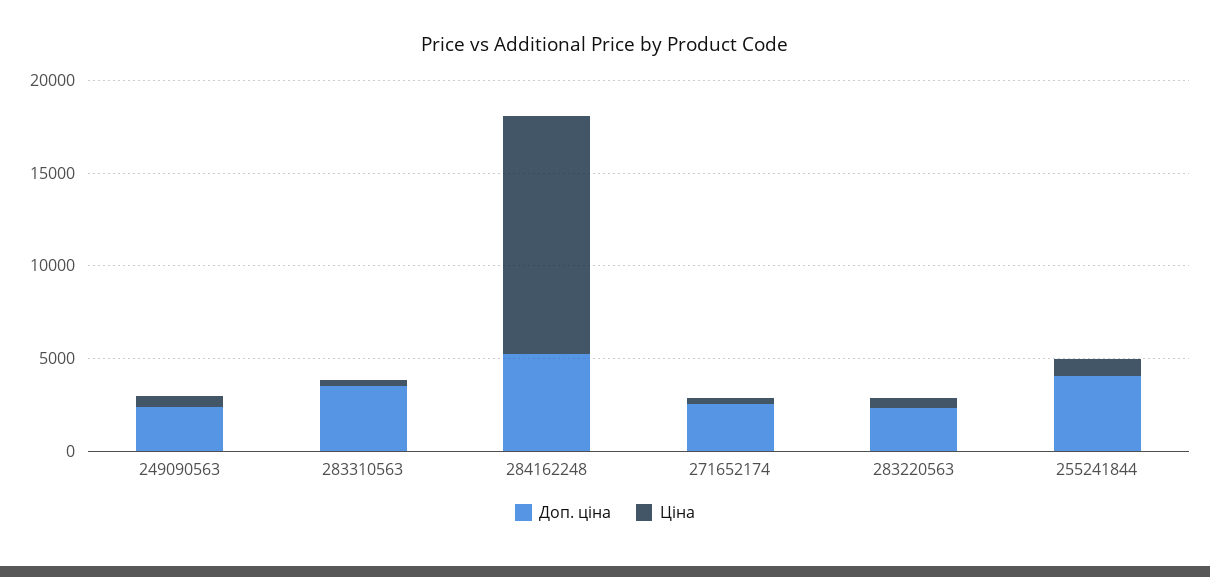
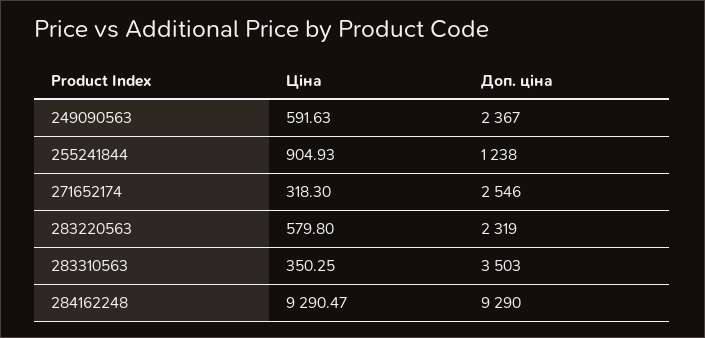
Доп. ціна, 284162248: 5000 -> 9290
Ціна, 284162248: 13000 -> 9290.47
Доп. ціна, 255241844: 4000 -> 1238

